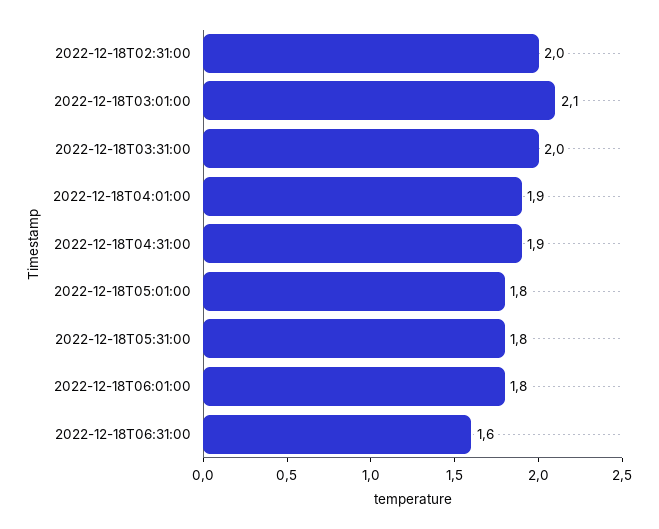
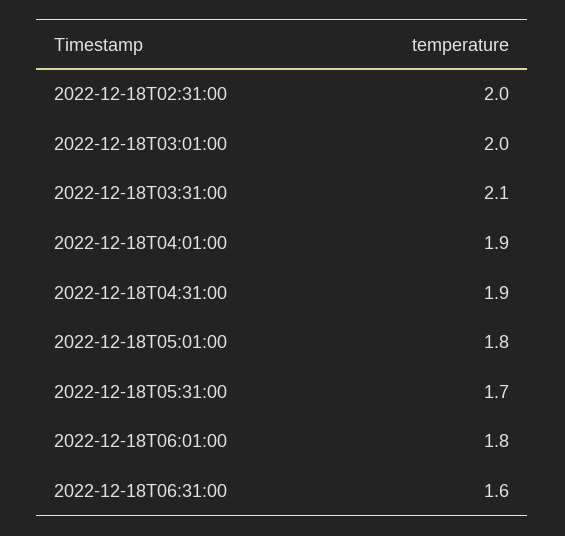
2022-12-18T03:01:00: 2.1 -> 2
2022-12-18T03:31:00: 2 -> 2.1
2022-12-18T05:31:00: 1.8 -> 1.7

